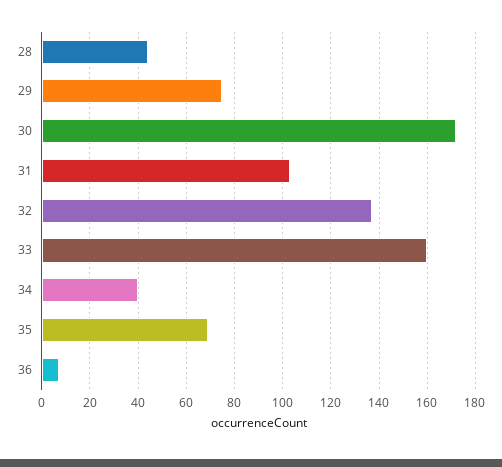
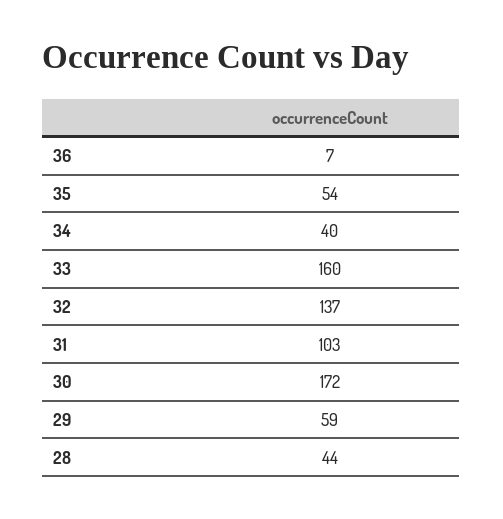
29: 75 -> 59
35: 70 -> 54

